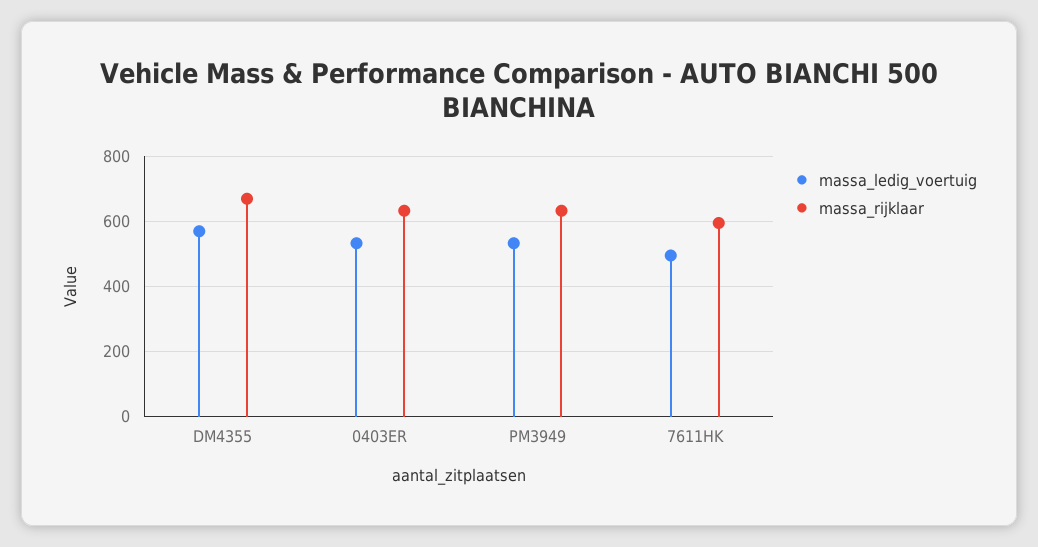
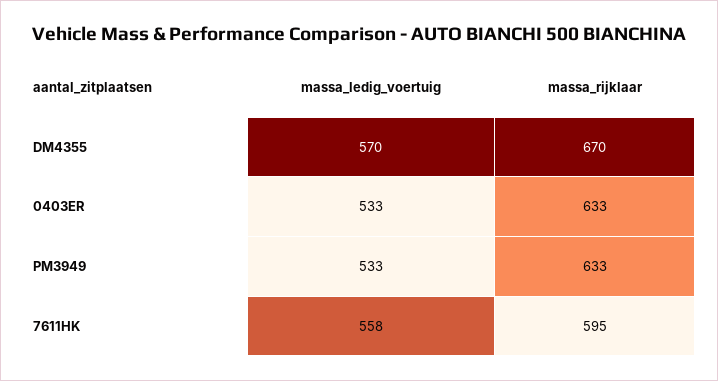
massa_ledig_voertuig, 7611HK: 500 -> 558

